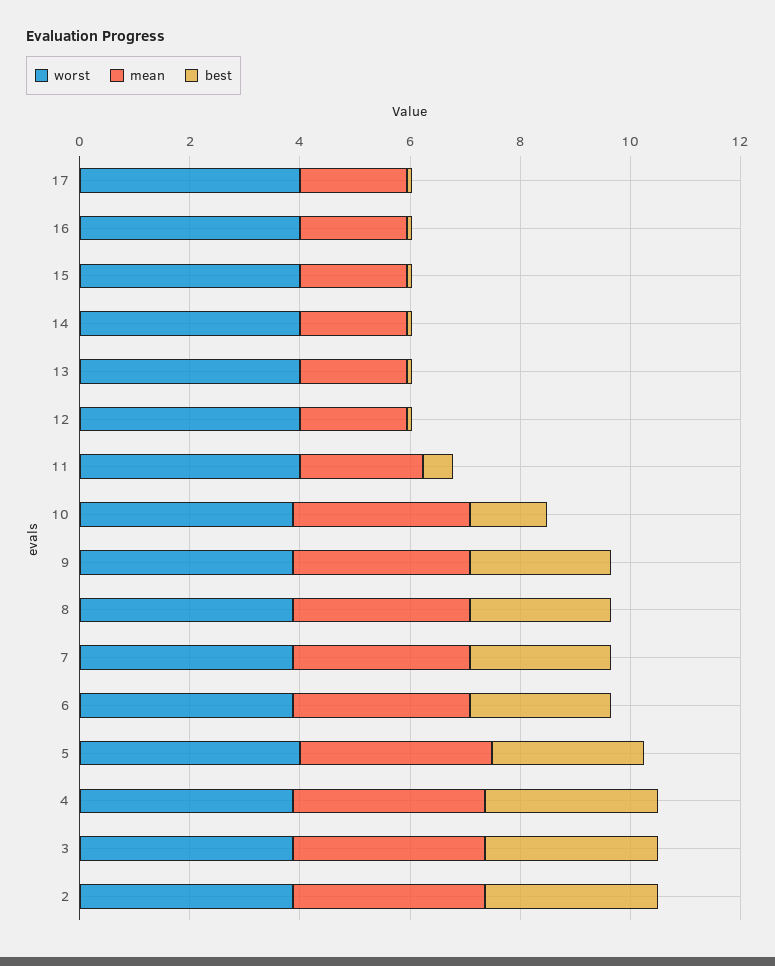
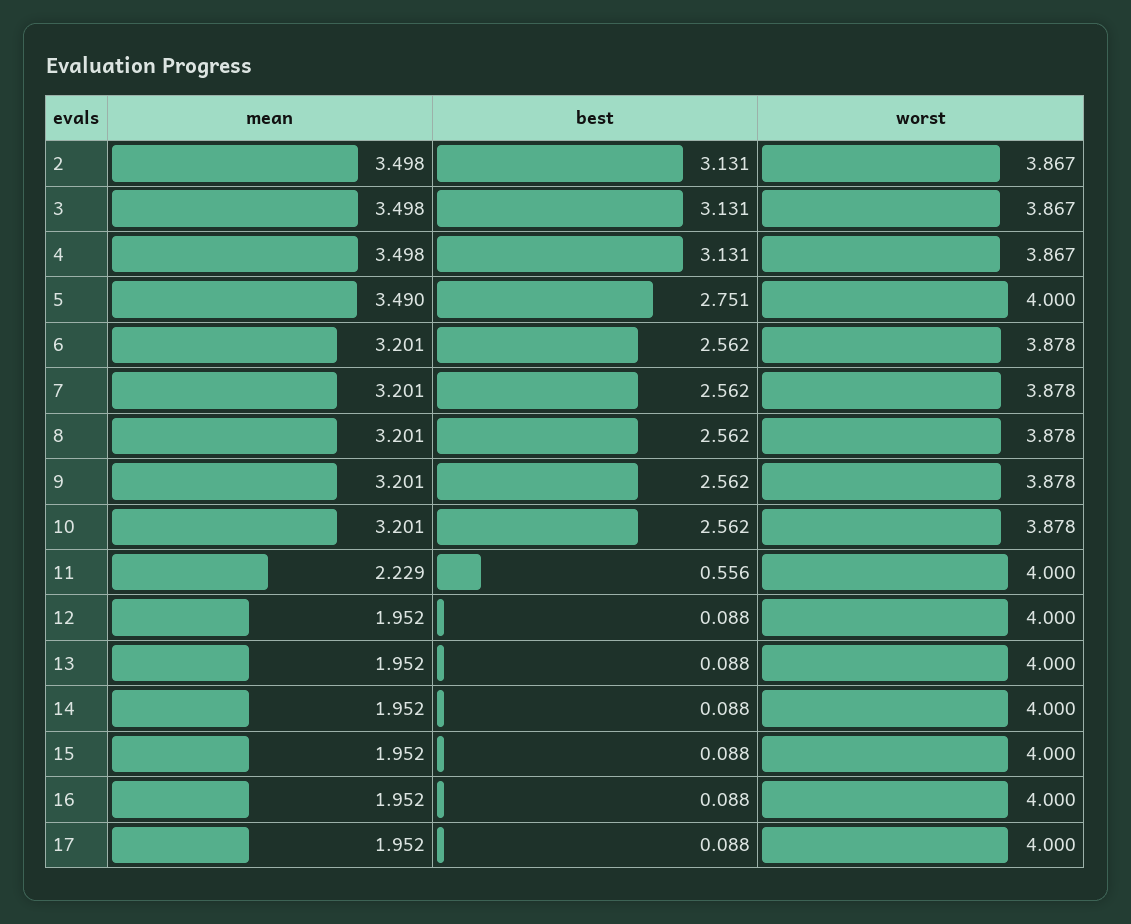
best, 10: 1.5 -> 2.562

